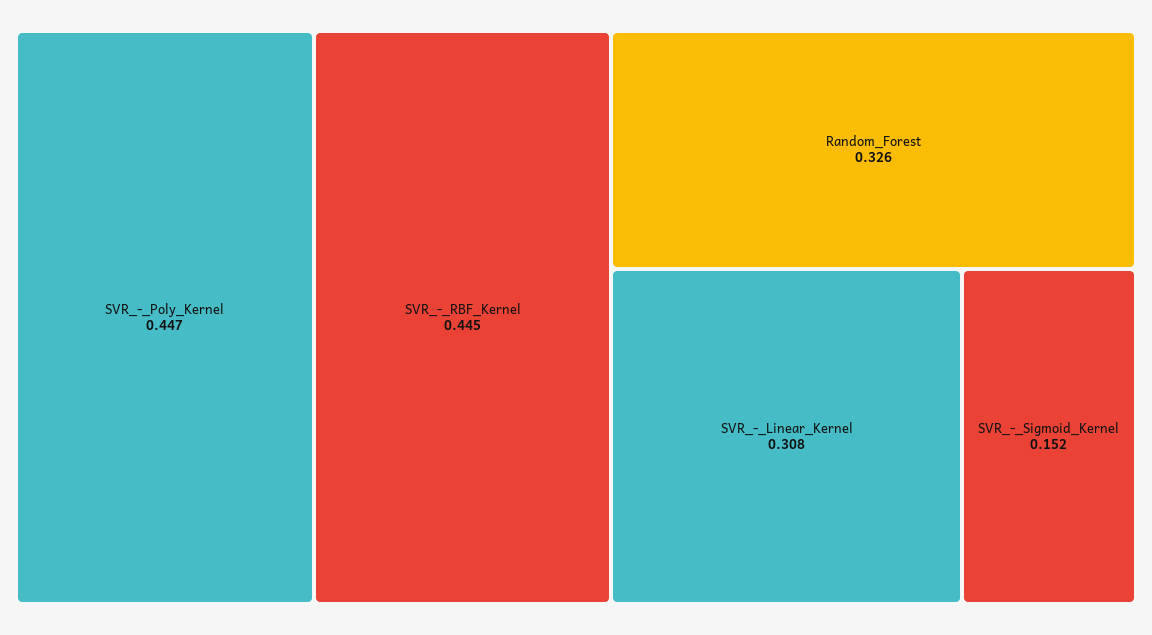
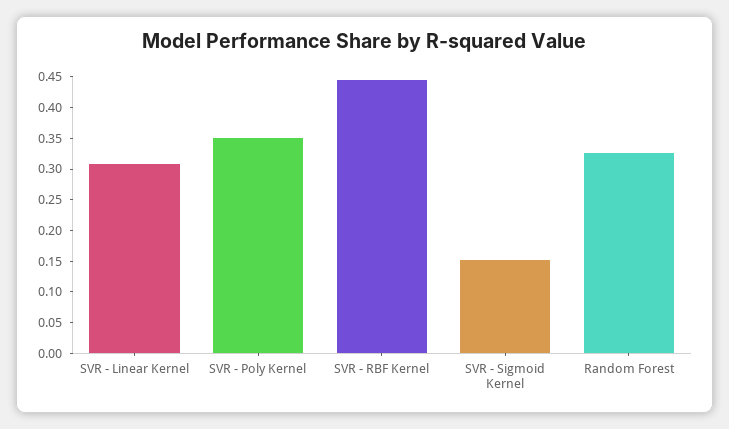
SVR_-_Poly_Kernel: 0.447 -> 0.35

